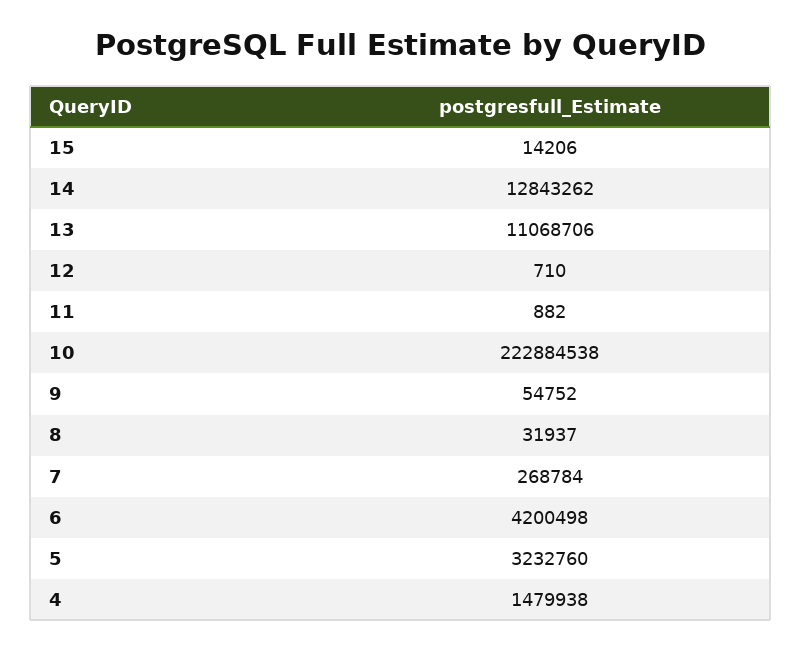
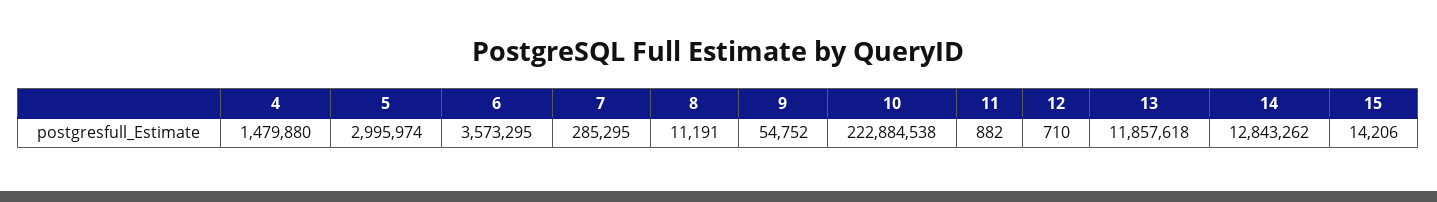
13: 11068706 -> 11857618
8: 31937 -> 11191
7: 268784 -> 285295
6: 4200498 -> 3573295
5: 3232760 -> 2995974
4: 1479938 -> 1479880

